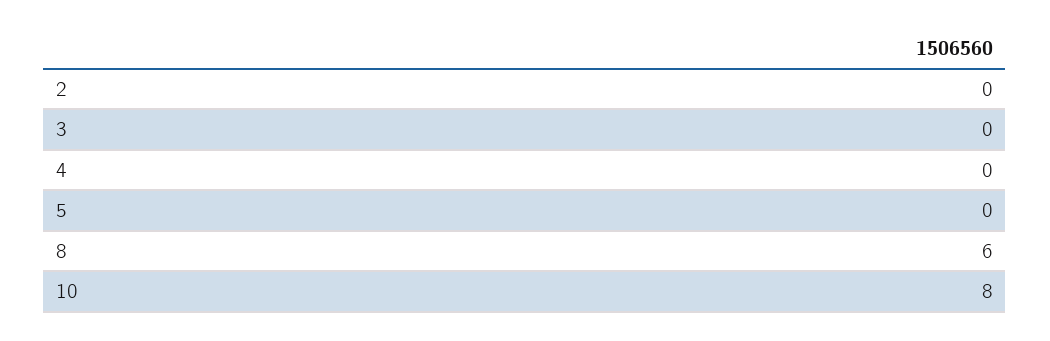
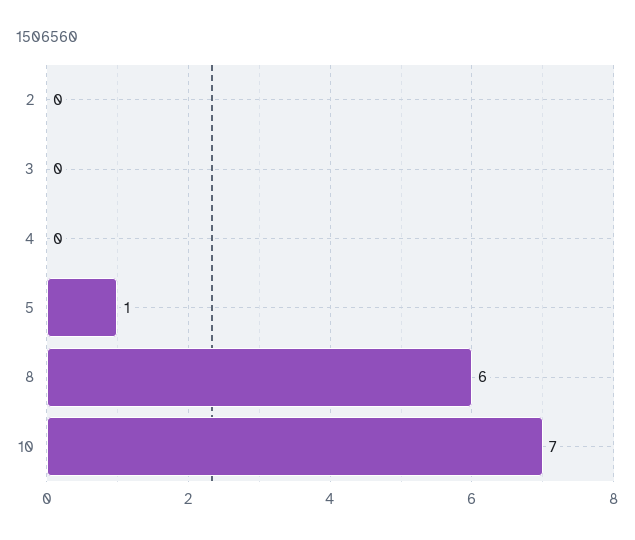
5: 0 -> 1
10: 8 -> 7

